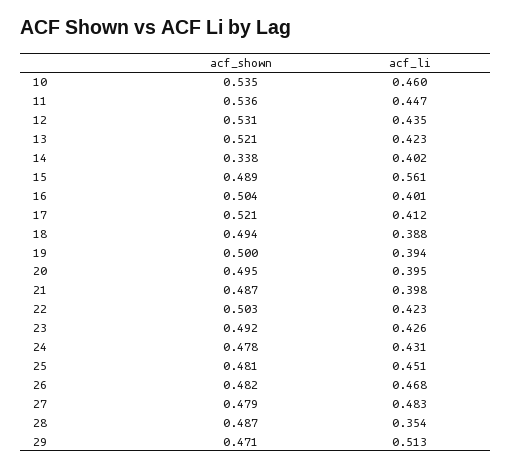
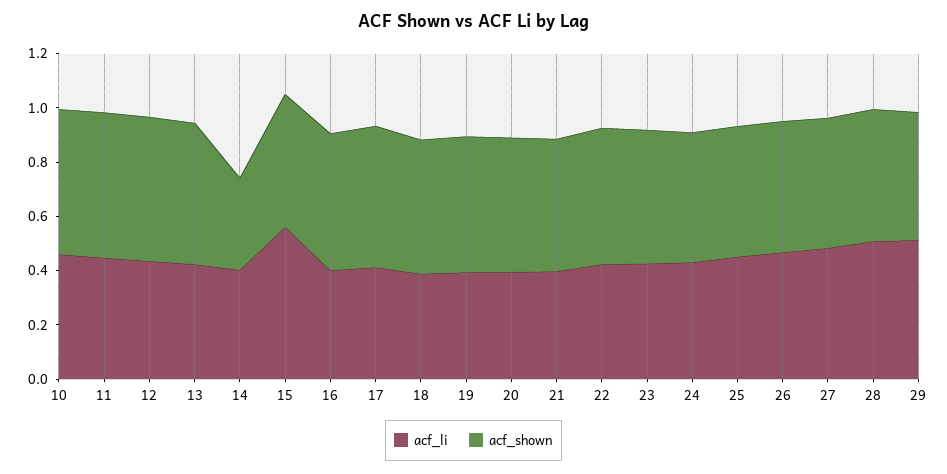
acf_li, 28: 0.354 -> 0.5

